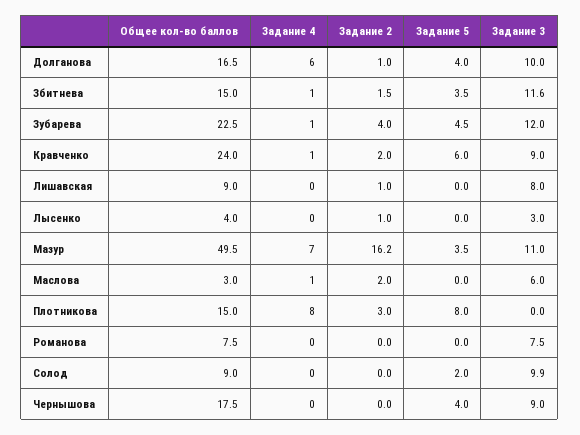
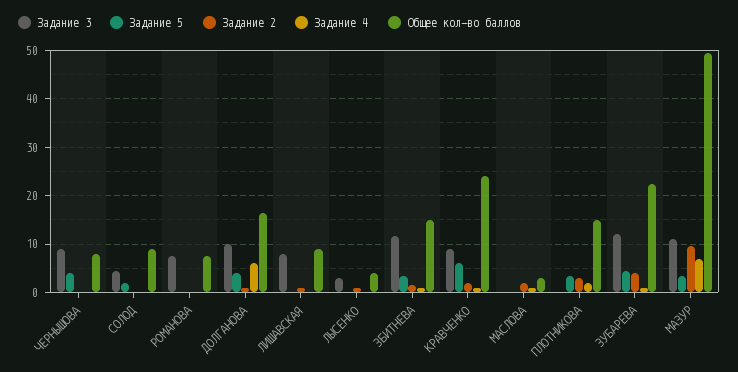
Задание 2, Мазур: 16.2 -> 10
Задание 3, Маслова: 6 -> 0
Задание 4, Плотникова: 8 -> 2
Задание 5, Плотникова: 8 -> 4
Задание 3, Солод: 9.9 -> 4
Общее кол-во баллов, Чернышова: 17.5 -> 8

